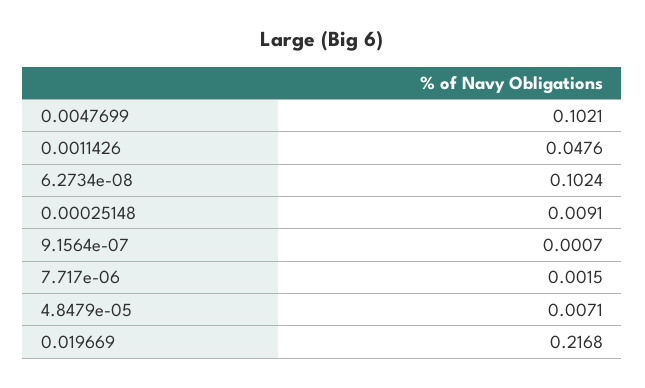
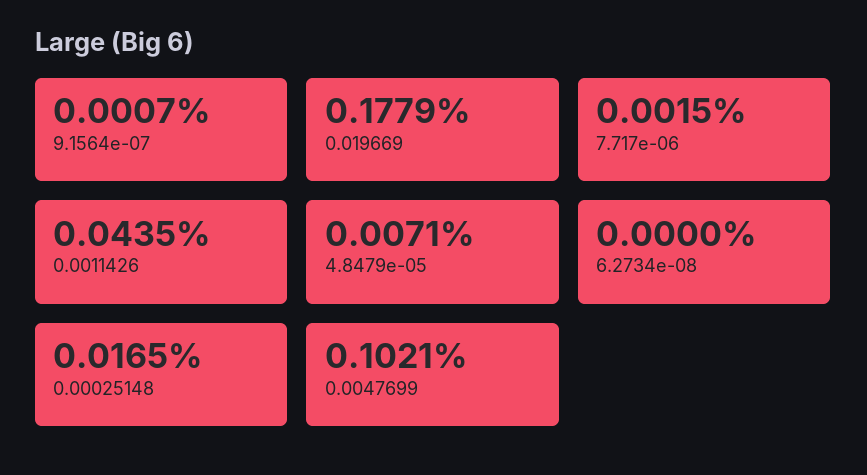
0.0011426: 0.0476 -> 0.0435
6.2734e-08: 0.1024 -> 0
0.00025148: 0.0091 -> 0.0165
0.019669: 0.2168 -> 0.1779

